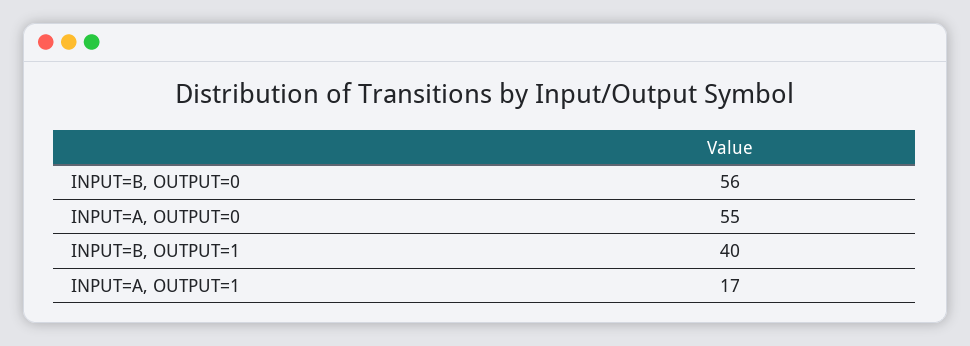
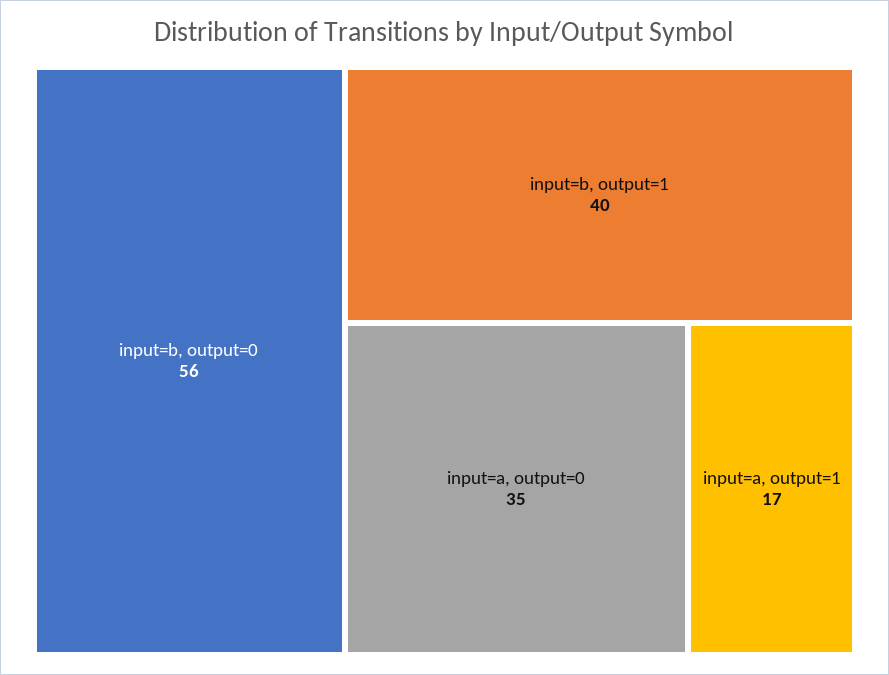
INPUT=A, OUTPUT=0: 55 -> 35

